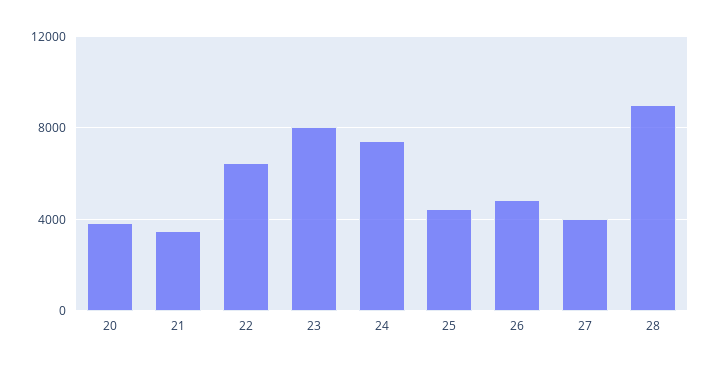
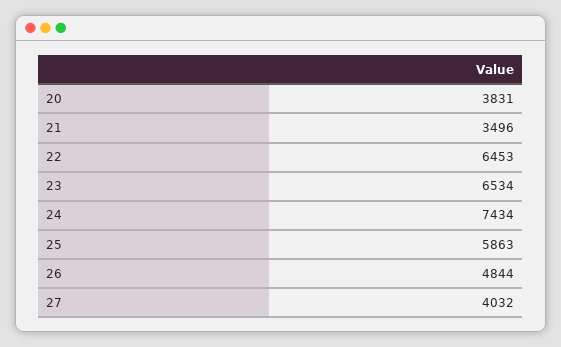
23: 8000 -> 6534
25: 4500 -> 5863
28: 9000 -> none

